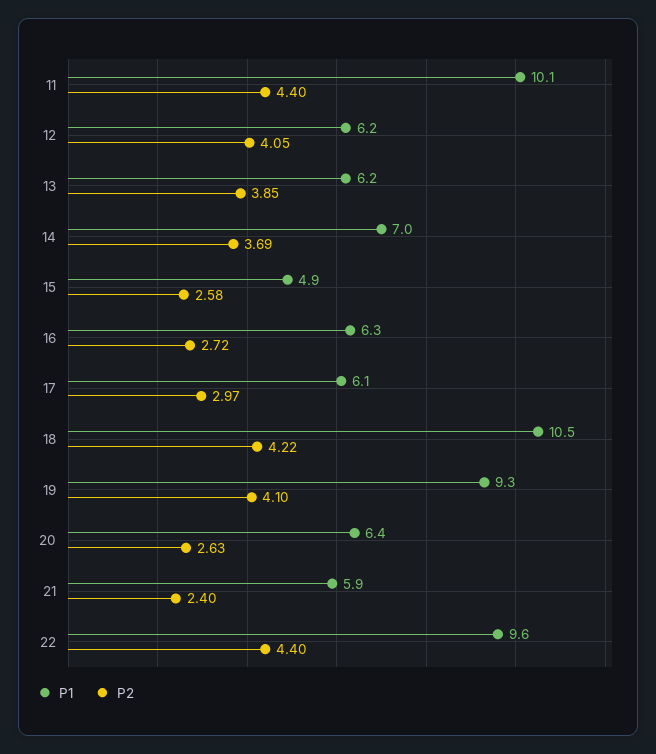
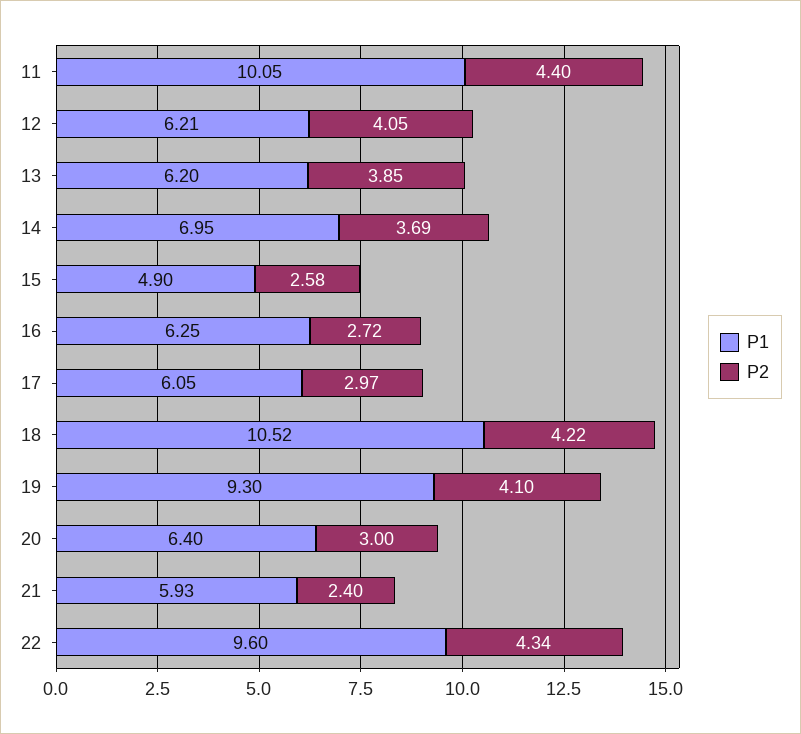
P2, 20: 2.63 -> 3
P2, 22: 4.4 -> 4.34

